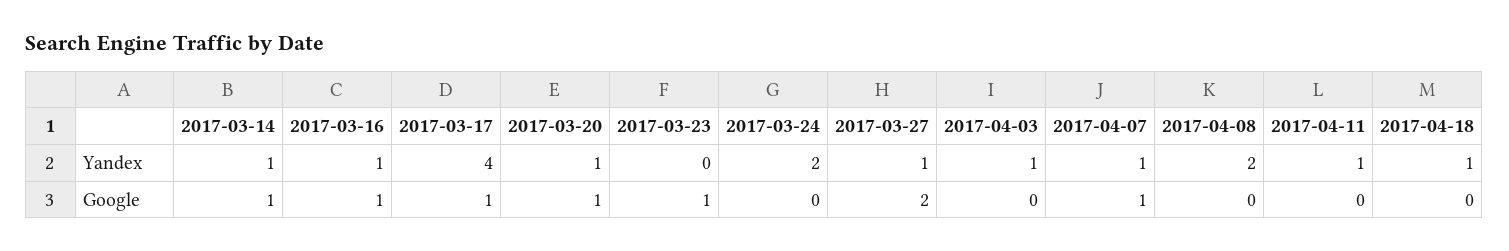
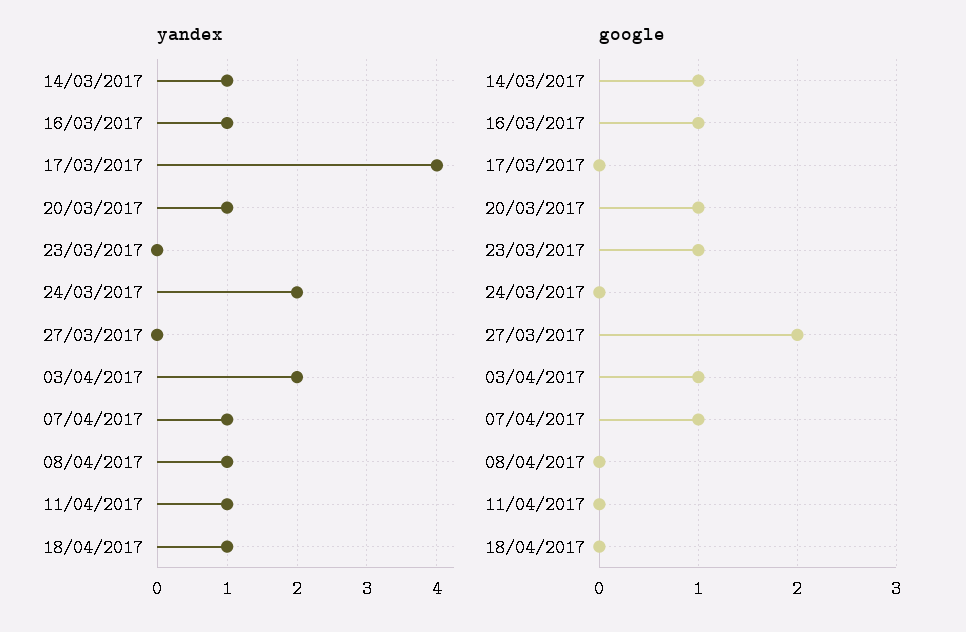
Yandex, 2017-03-27: 1 -> 0
Yandex, 2017-04-03: 1 -> 2
Yandex, 2017-04-08: 2 -> 1
Google, 2017-03-17: 1 -> 0
Google, 2017-04-03: 0 -> 1

